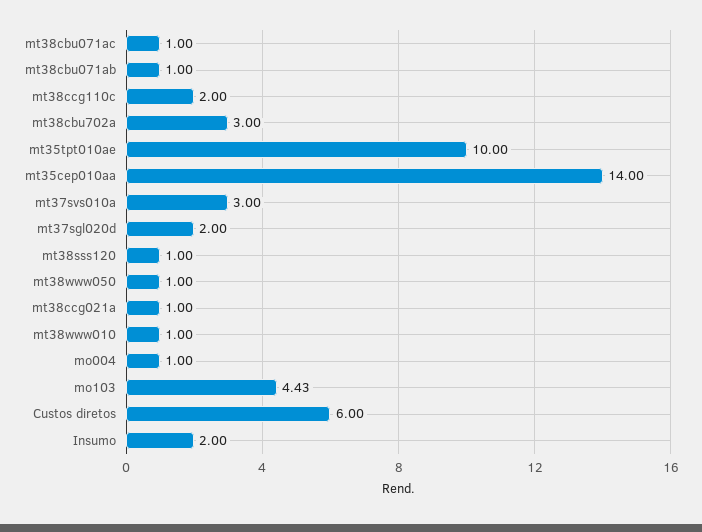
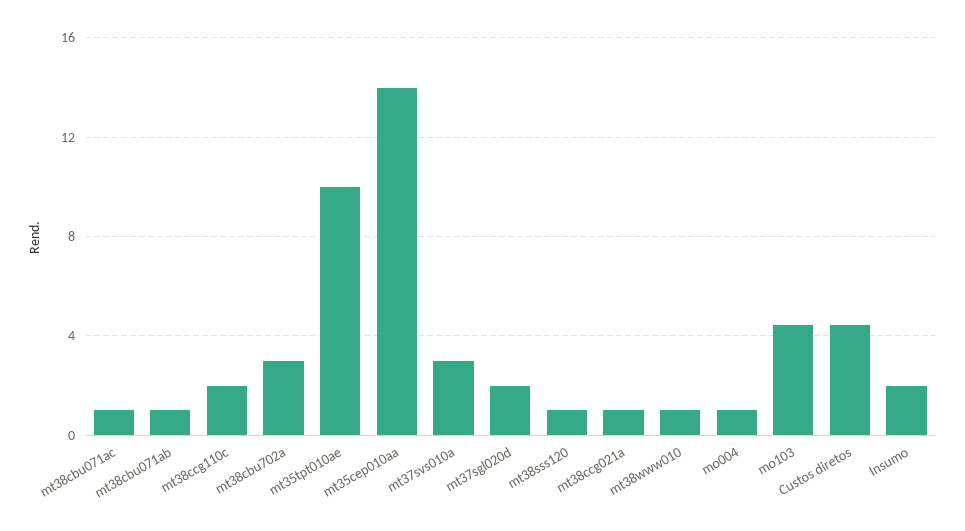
mt38www050: 1 -> none
Custos diretos: 6 -> 4.5

